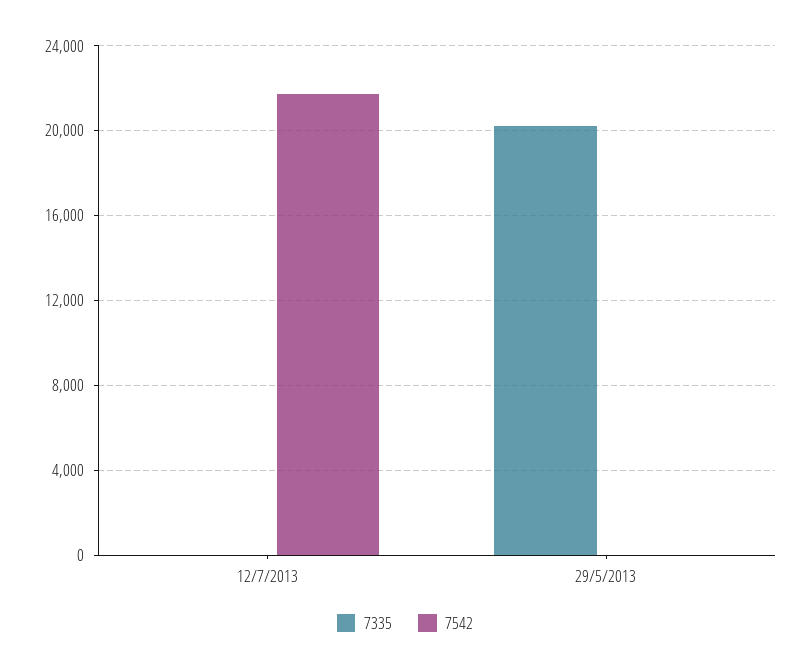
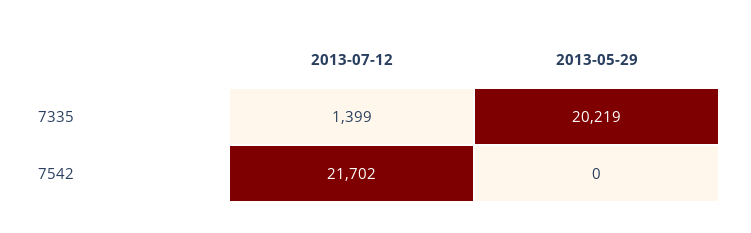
7335, 12/7/2013: 0 -> 1399

